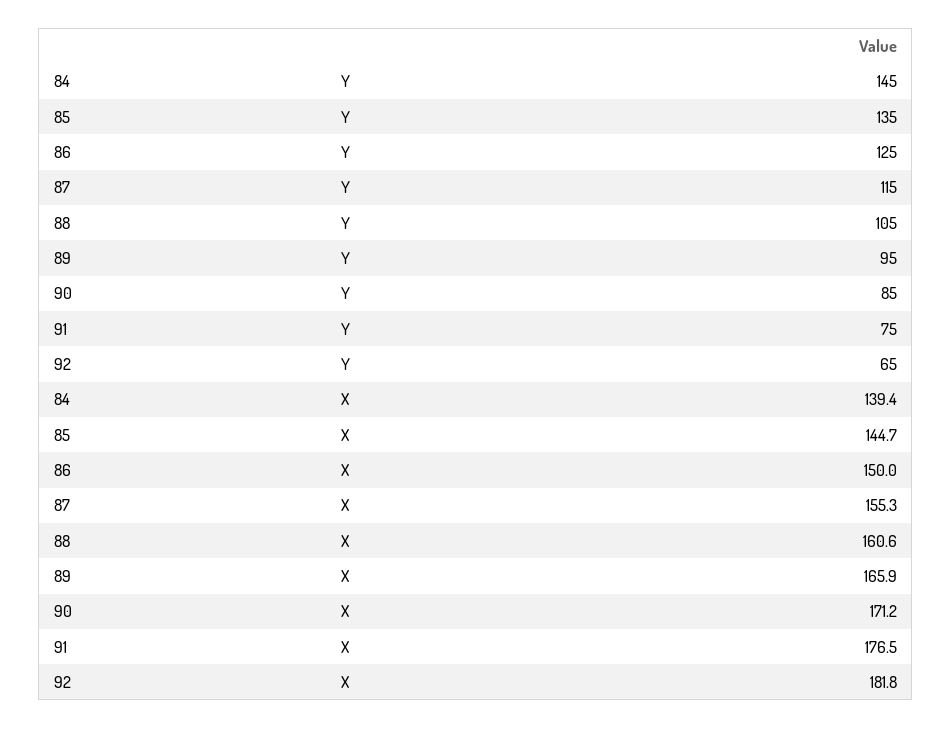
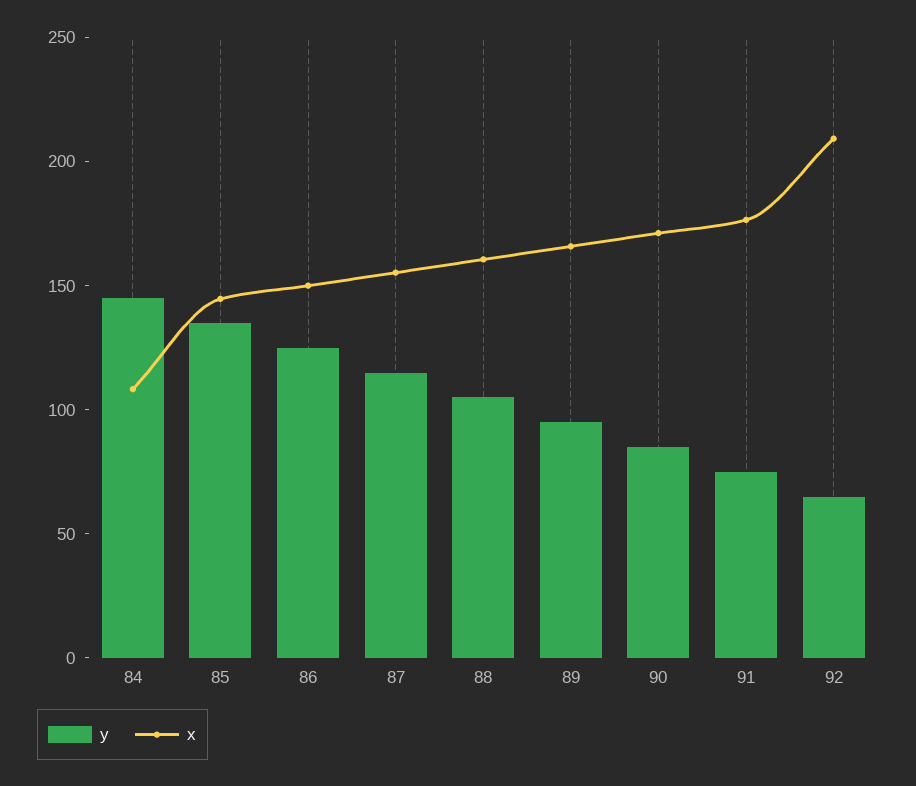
X, 84: 139.4 -> 110
X, 92: 181.8 -> 210

